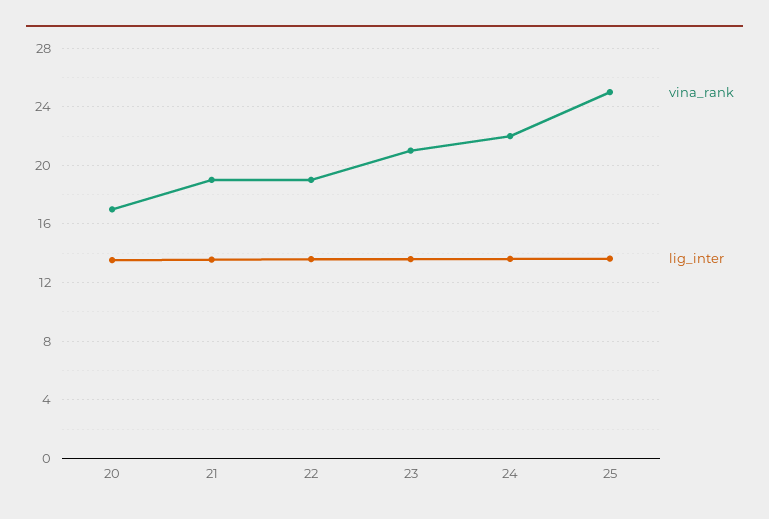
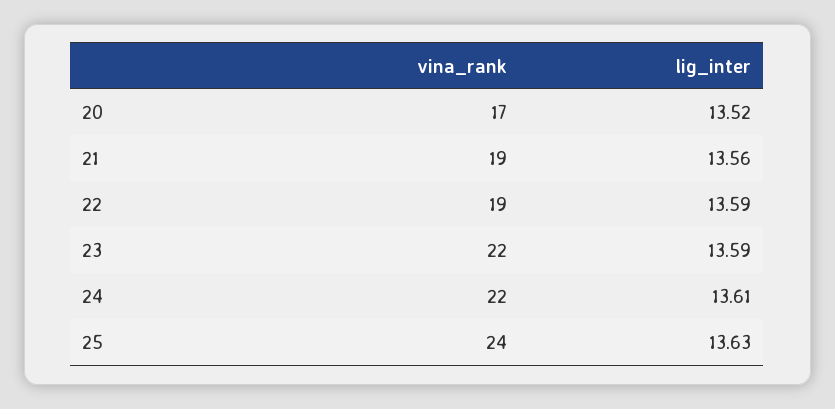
vina_rank, 23: 21 -> 22
vina_rank, 25: 25 -> 24

